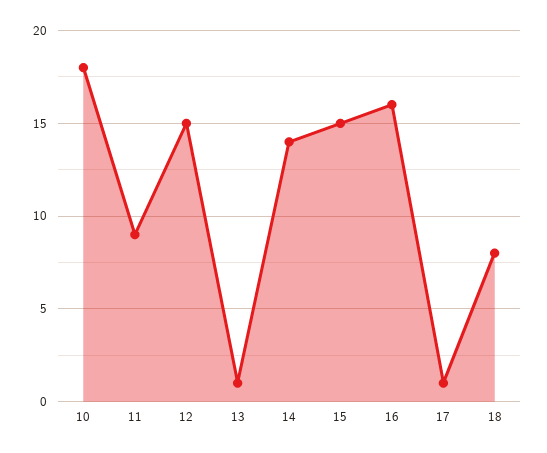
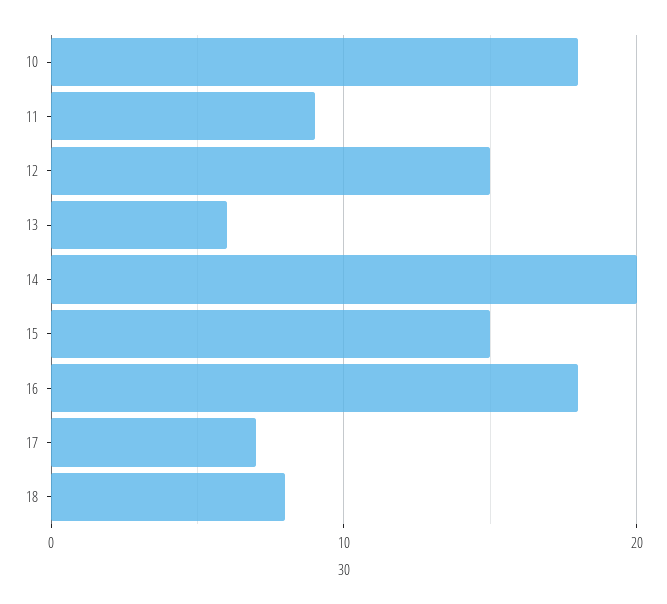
13: 1 -> 6
14: 14 -> 20
16: 16 -> 18
17: 1 -> 7

